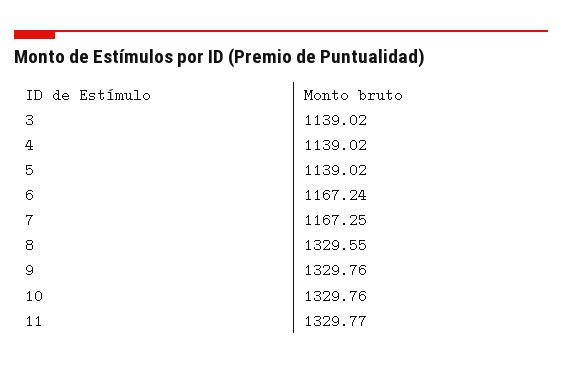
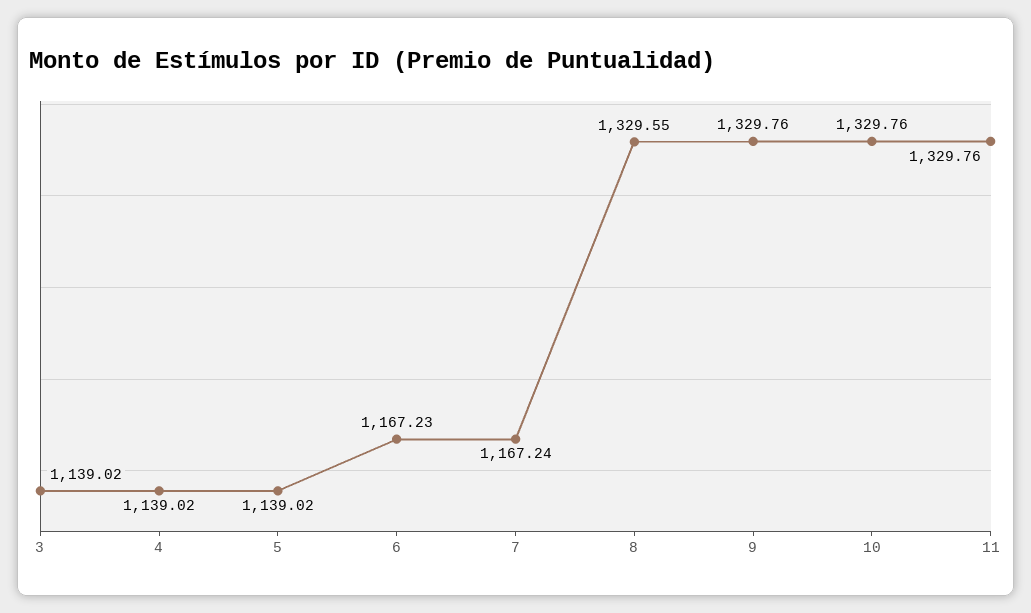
6: 1167.24 -> 1167.23
7: 1167.25 -> 1167.24
11: 1329.77 -> 1329.76

